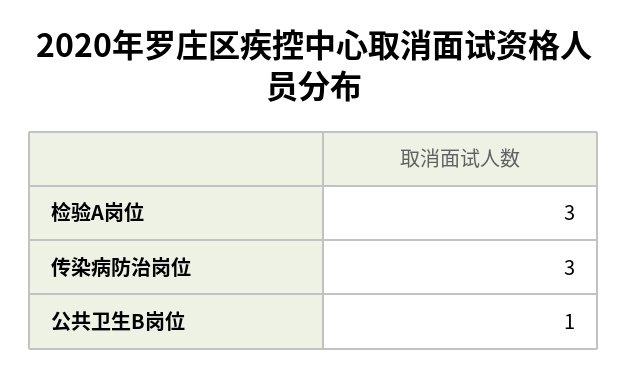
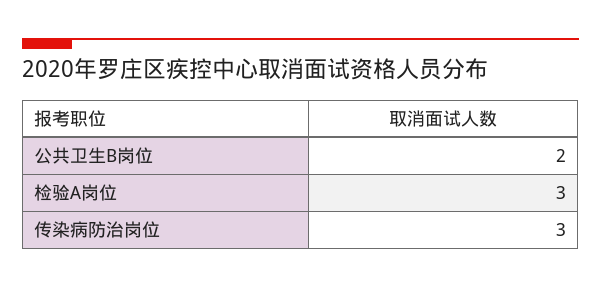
公共卫生B岗位: 1 -> 2

